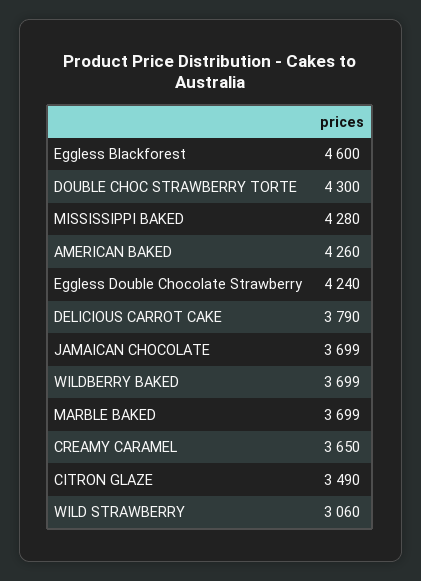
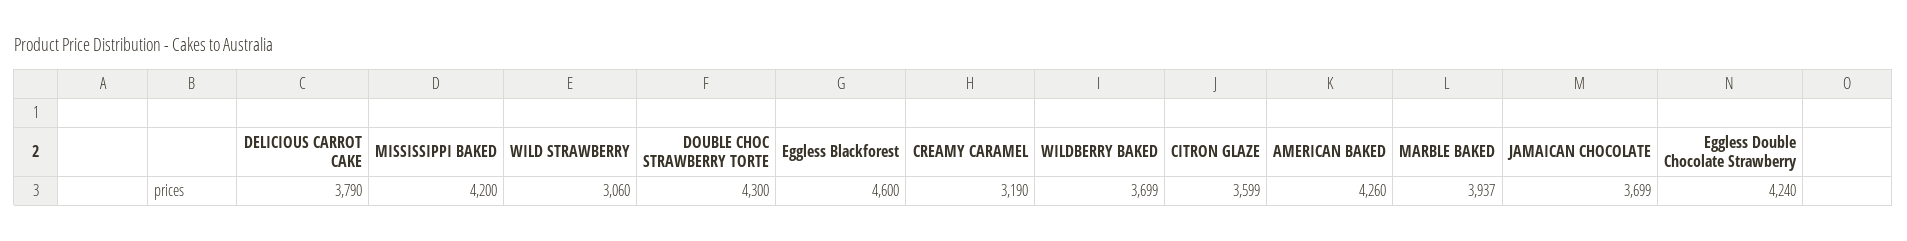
MISSISSIPPI BAKED: 4280 -> 4200
MARBLE BAKED: 3699 -> 3937
CREAMY CARAMEL: 3650 -> 3190
CITRON GLAZE: 3490 -> 3599

